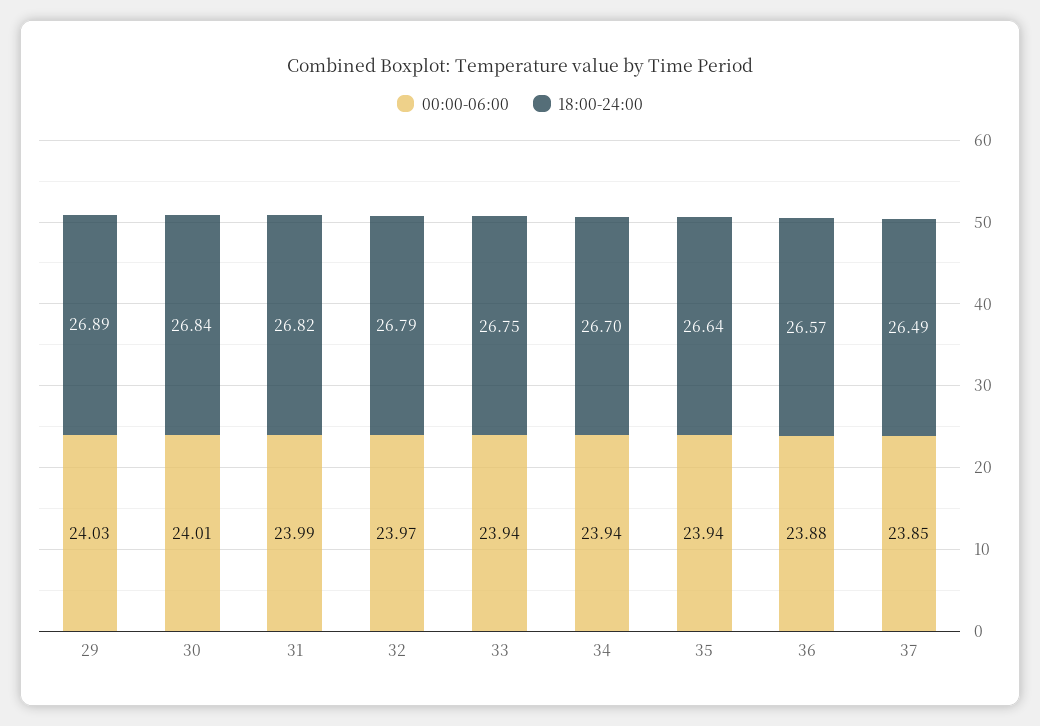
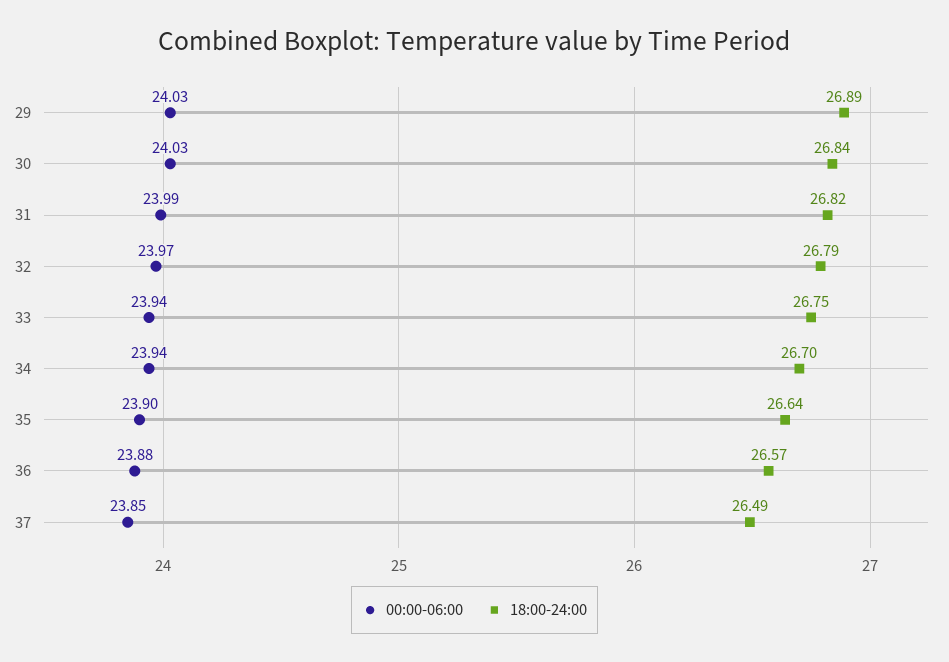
00:00-06:00, 30: 24.01 -> 24.03
00:00-06:00, 35: 23.94 -> 23.9

